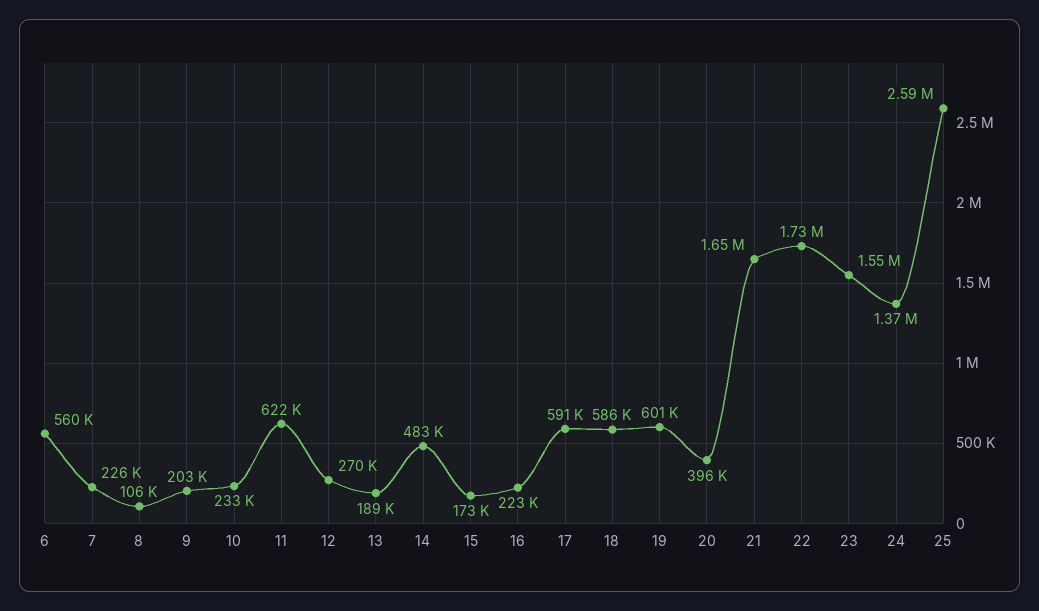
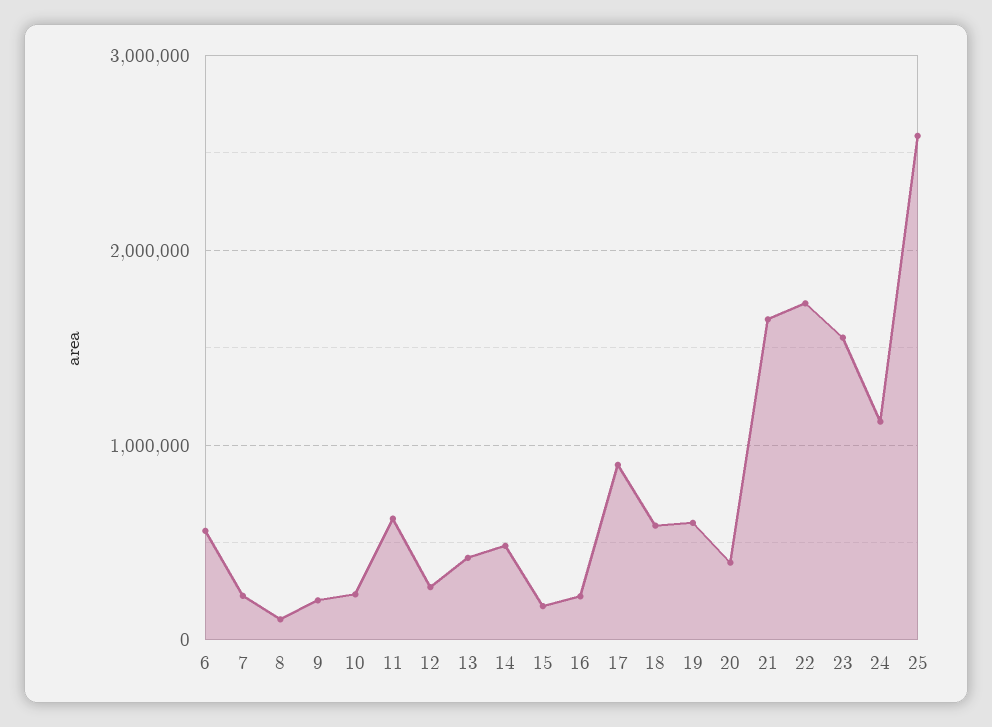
13: 189000 -> 400000
17: 591000 -> 900000
24: 1370000 -> 1100000

